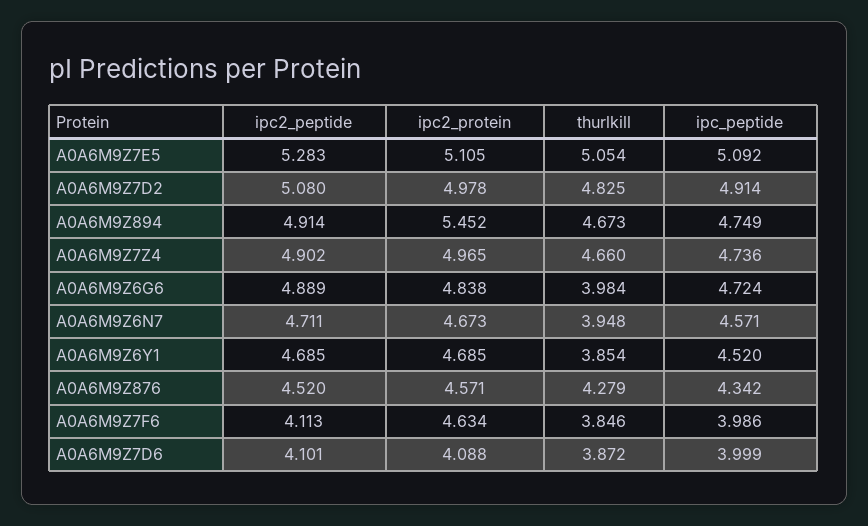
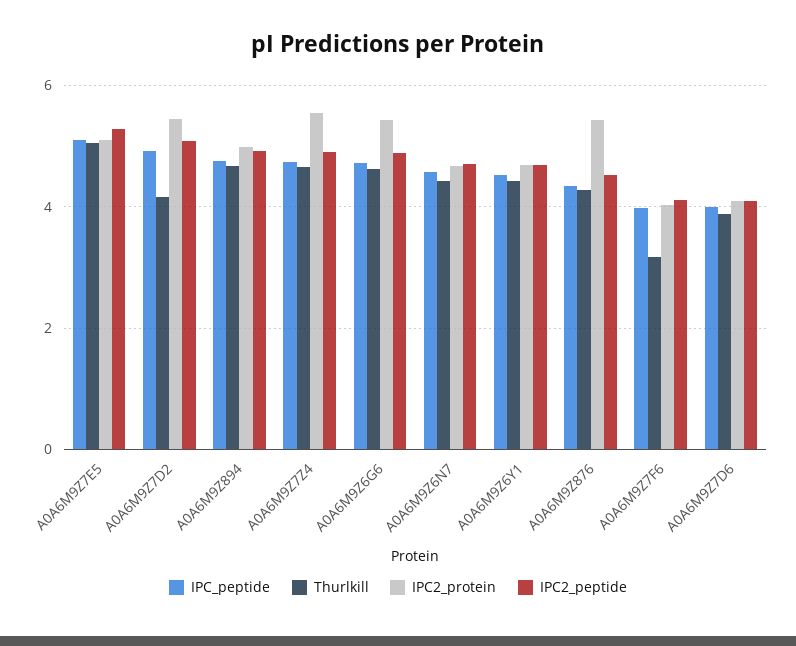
ipc2_protein, A0A6M9Z7D2: 4.978 -> 5.4
thurlkill, A0A6M9Z7D2: 4.825 -> 4.2
ipc2_protein, A0A6M9Z894: 5.452 -> 5
ipc2_protein, A0A6M9Z7Z4: 4.965 -> 5.6
ipc2_protein, A0A6M9Z6G6: 4.838 -> 5.4
thurlkill, A0A6M9Z6G6: 3.984 -> 4.6
thurlkill, A0A6M9Z6N7: 3.948 -> 4.4
thurlkill, A0A6M9Z6Y1: 3.854 -> 4.4
ipc2_protein, A0A6M9Z876: 4.571 -> 5.4
ipc2_protein, A0A6M9Z7F6: 4.634 -> 4
thurlkill, A0A6M9Z7F6: 3.846 -> 3.2

